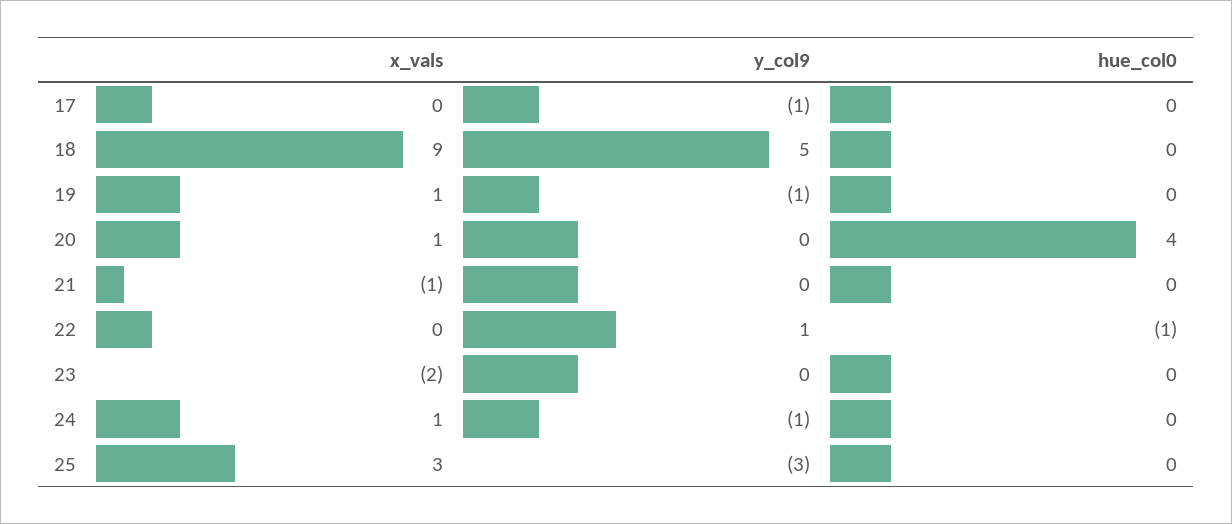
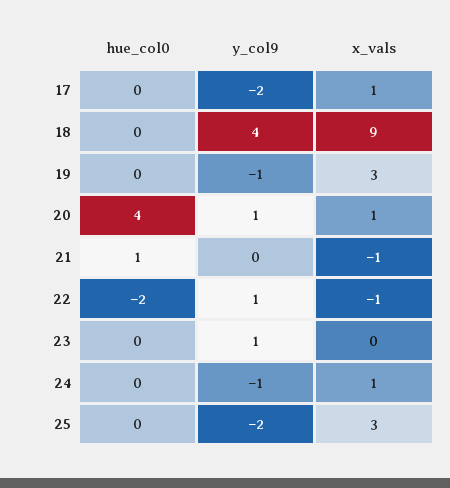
x_vals, 17: 0 -> 1
y_col9, 17: -1 -> -2
y_col9, 18: 5 -> 4
x_vals, 19: 1 -> 3
y_col9, 20: 0 -> 1
hue_col0, 21: 0 -> 1
x_vals, 22: 0 -> -1
hue_col0, 22: -1 -> -2
x_vals, 23: -2 -> 0
y_col9, 23: 0 -> 1
y_col9, 25: -3 -> -2

